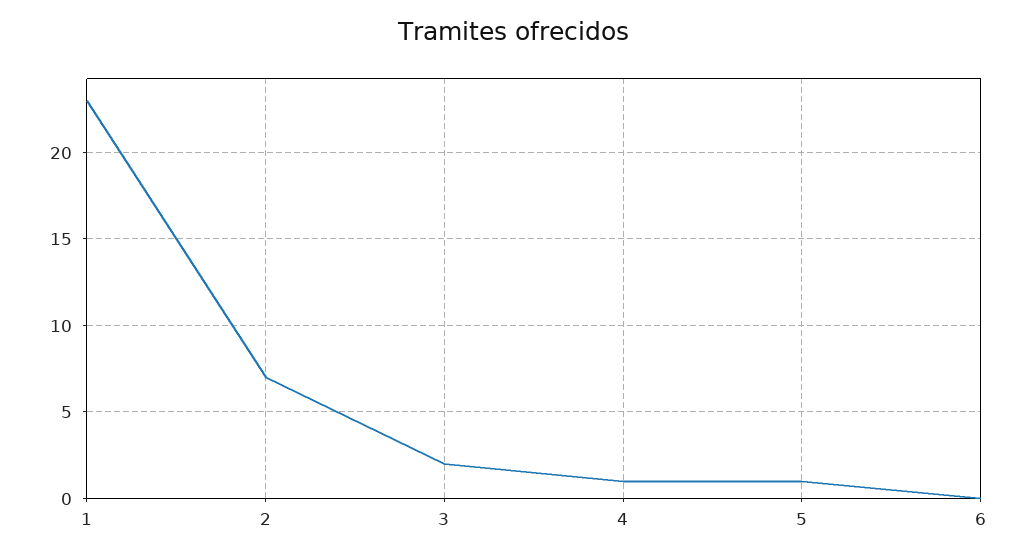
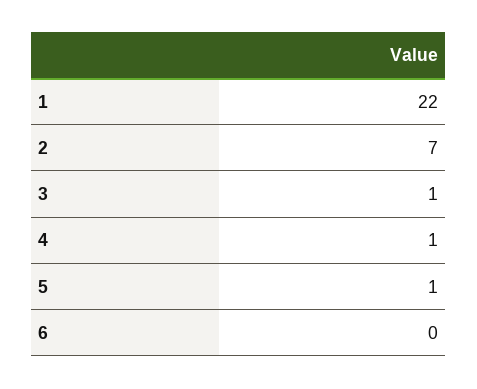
1: 23 -> 22
3: 2 -> 1

